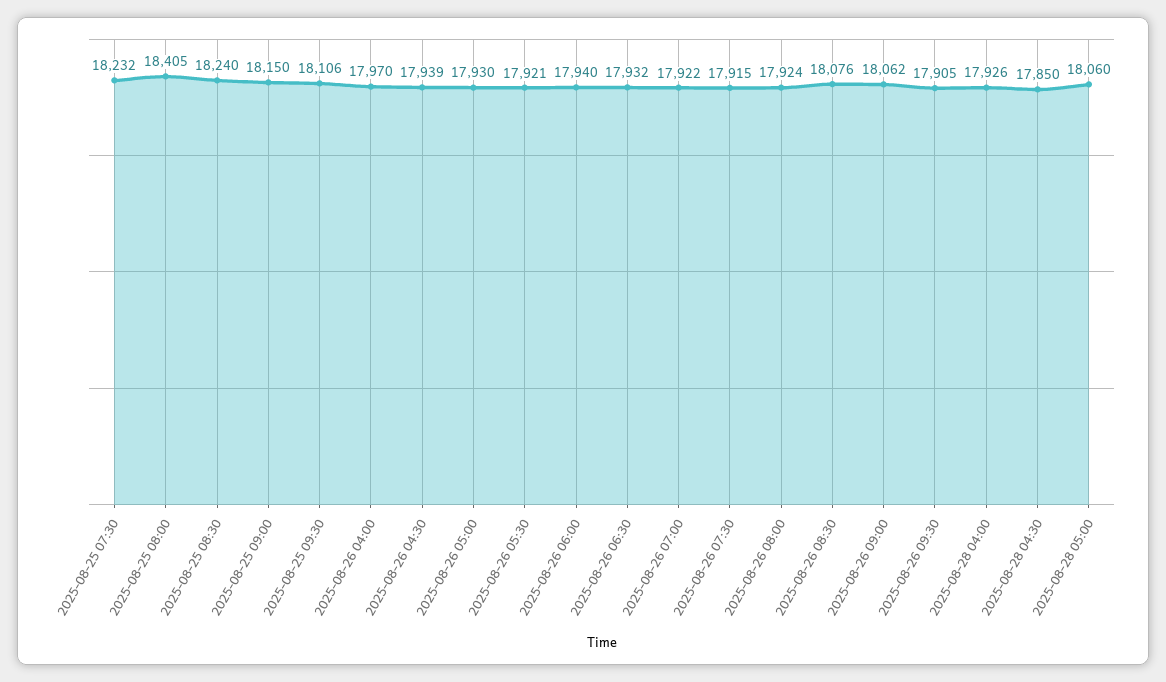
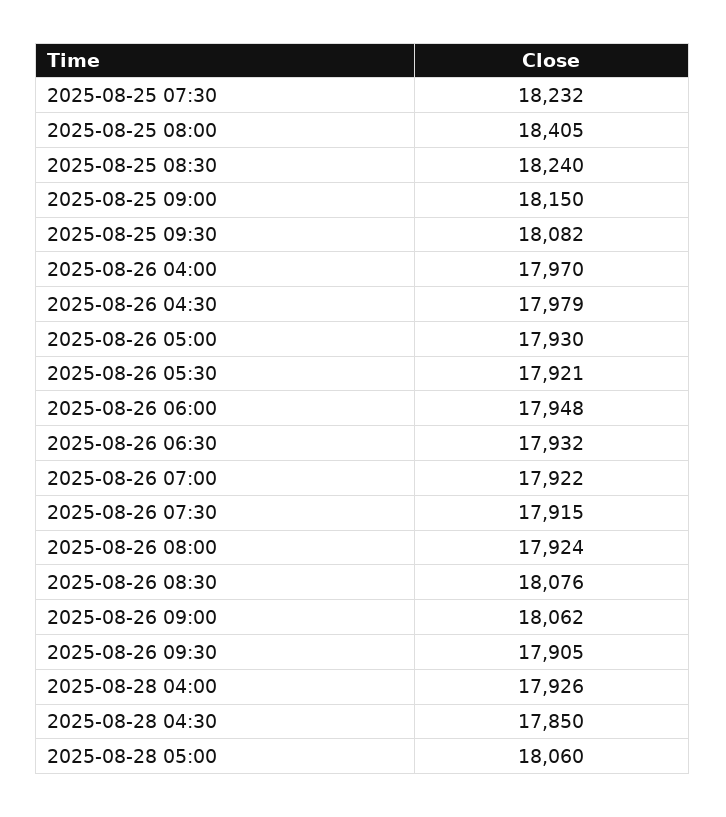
2025-08-25 09:30: 18106 -> 18082
2025-08-26 04:30: 17939 -> 17979
2025-08-26 06:00: 17940 -> 17948

